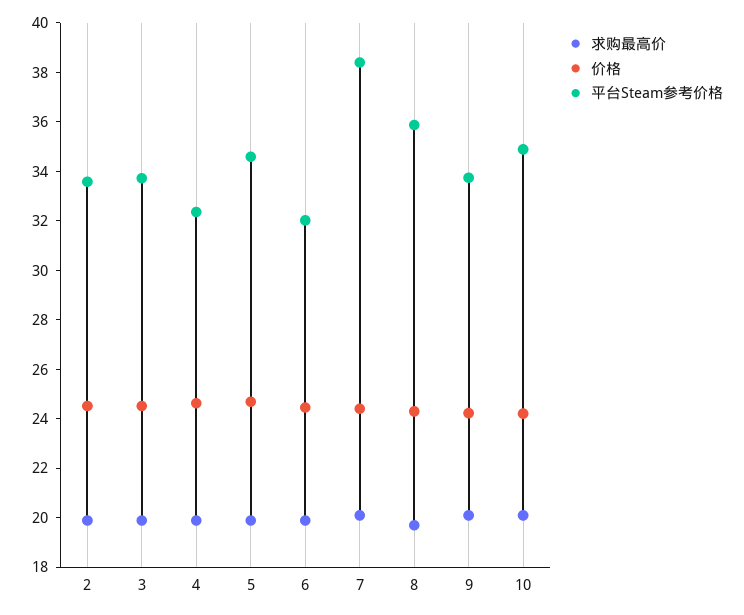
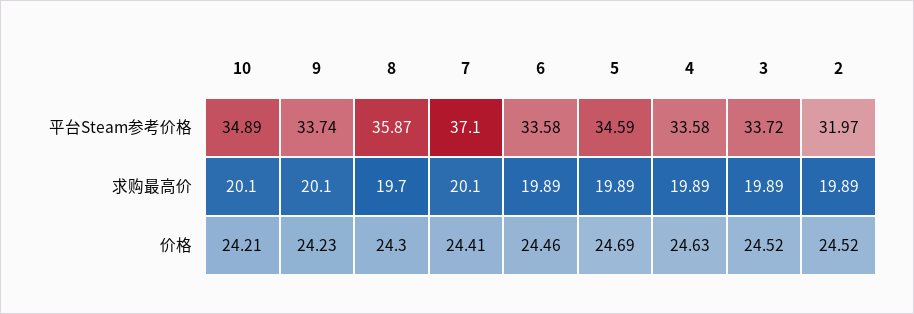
平台Steam参考价格, 2: 33.5 -> 31.97
平台Steam参考价格, 4: 32.5 -> 33.58
平台Steam参考价格, 6: 32 -> 33.58
平台Steam参考价格, 7: 38.5 -> 37.1

